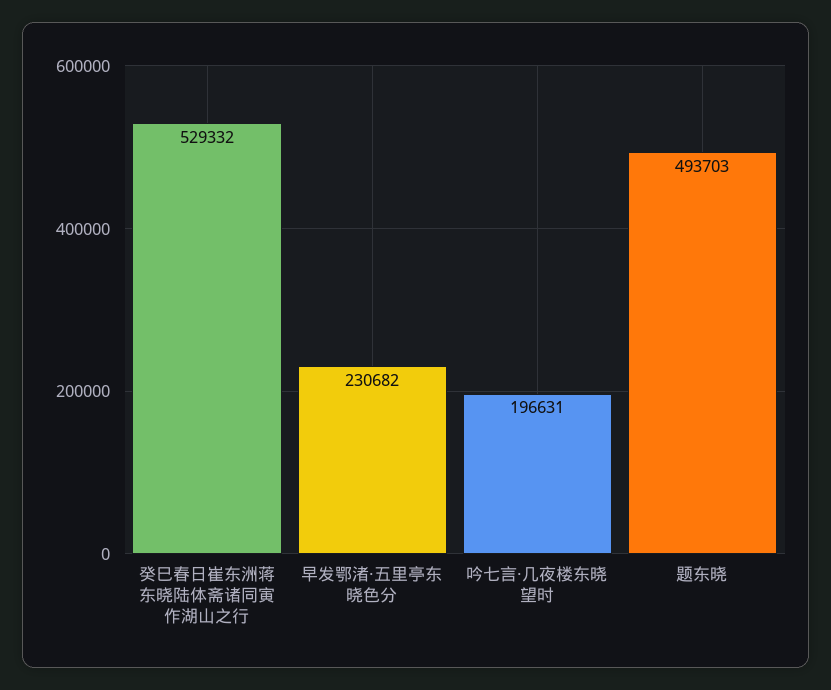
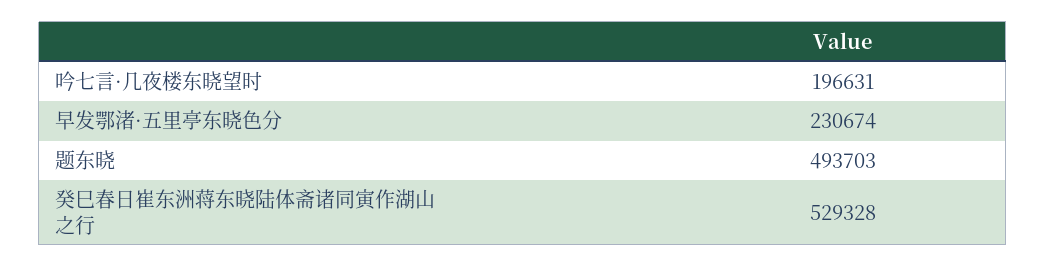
癸巳春日崔东洲蒋东晓陆体斋诸同寅作湖山之行: 529332 -> 529328
早发鄂渚·五里亭东晓色分: 230682 -> 230674

